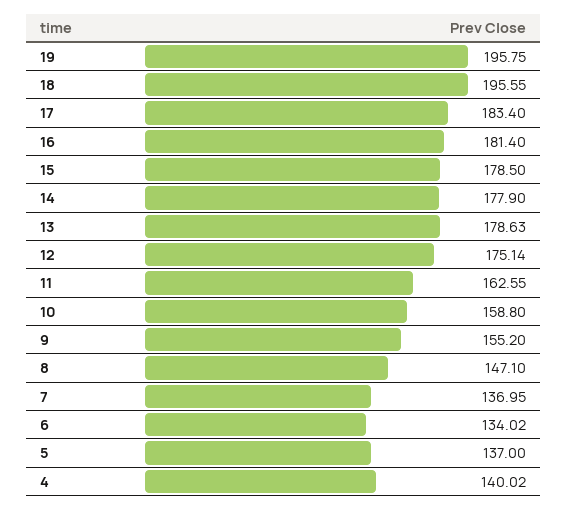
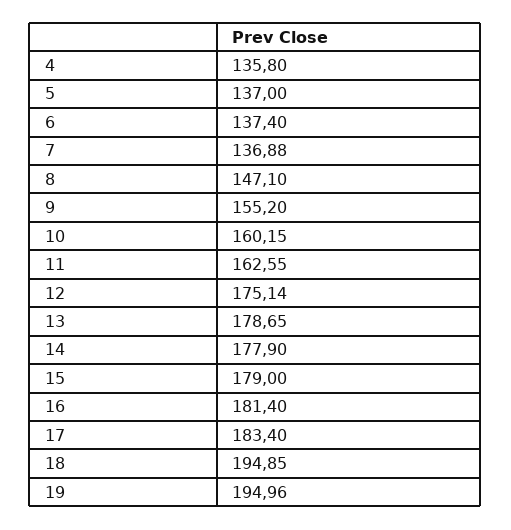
19: 195.75 -> 194.96
18: 195.55 -> 194.85
15: 178.5 -> 179
13: 178.63 -> 178.65
10: 158.8 -> 160.15
7: 136.95 -> 136.88
6: 134.02 -> 137.4
4: 140.02 -> 135.8

